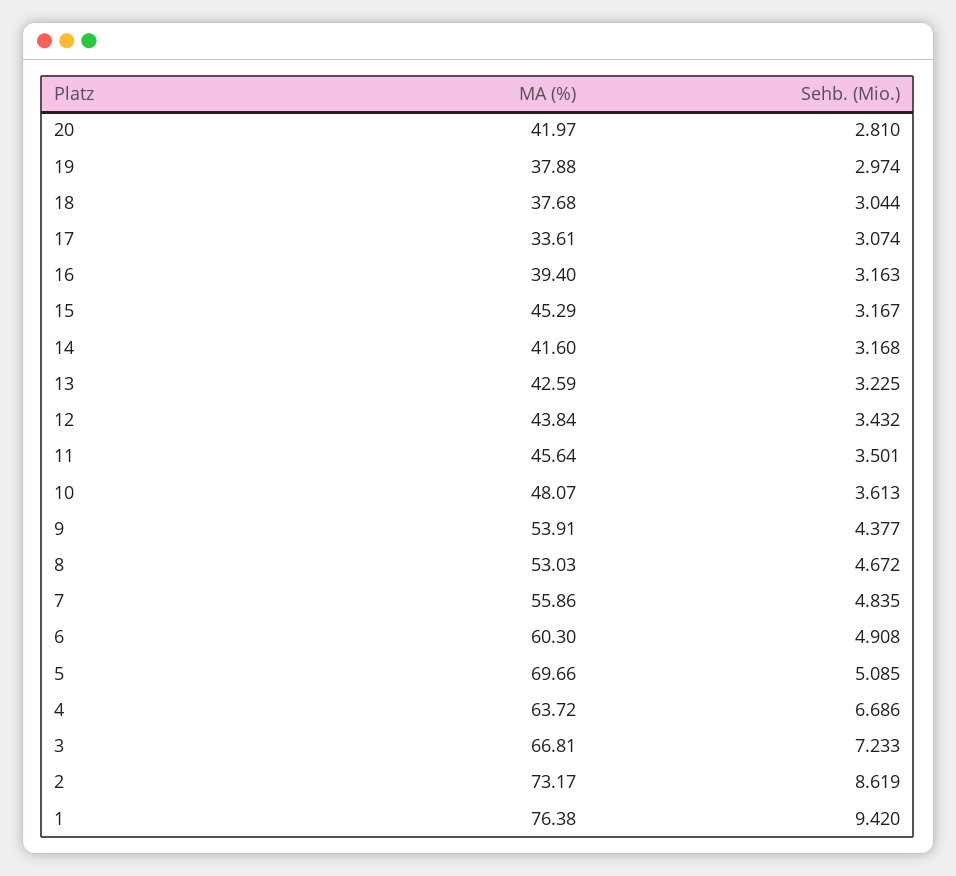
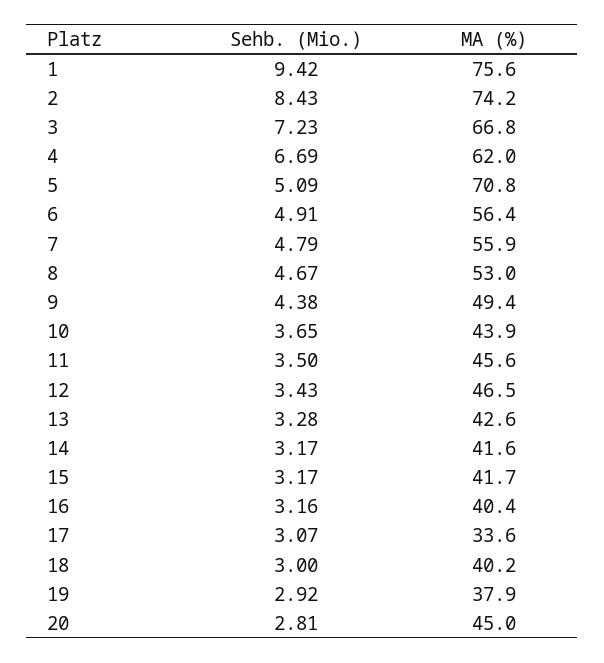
MA (%), 20: 41.97 -> 45
Sehb. (Mio.), 19: 2.974 -> 2.92
MA (%), 18: 37.68 -> 40.2
Sehb. (Mio.), 18: 3.044 -> 3
MA (%), 16: 39.4 -> 40.4
MA (%), 15: 45.29 -> 41.7
Sehb. (Mio.), 13: 3.225 -> 3.28
MA (%), 12: 43.84 -> 46.5
MA (%), 10: 48.07 -> 43.9
Sehb. (Mio.), 10: 3.613 -> 3.65
MA (%), 9: 53.91 -> 49.4
Sehb. (Mio.), 7: 4.835 -> 4.79
MA (%), 6: 60.3 -> 56.4
MA (%), 5: 69.66 -> 70.8
MA (%), 4: 63.72 -> 62
MA (%), 2: 73.17 -> 74.2
Sehb. (Mio.), 2: 8.619 -> 8.43
MA (%), 1: 76.38 -> 75.6

